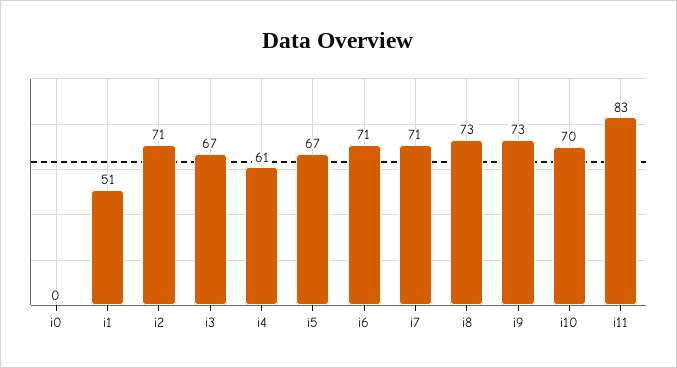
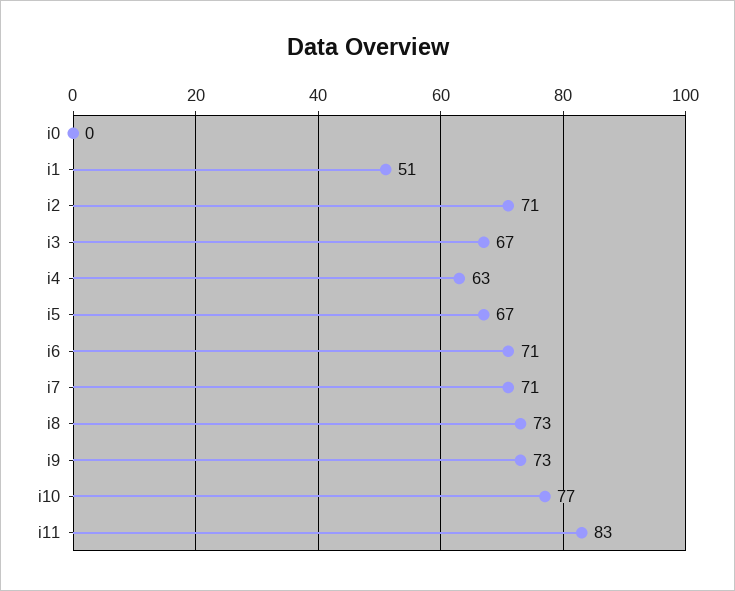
i4: 61 -> 63
i10: 70 -> 77

